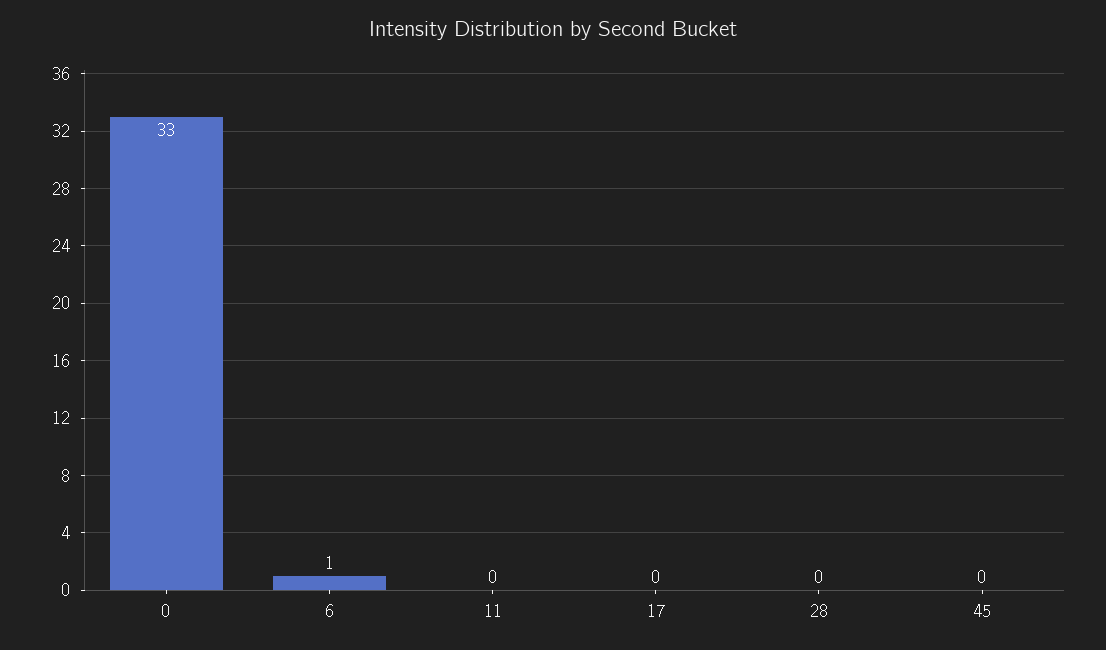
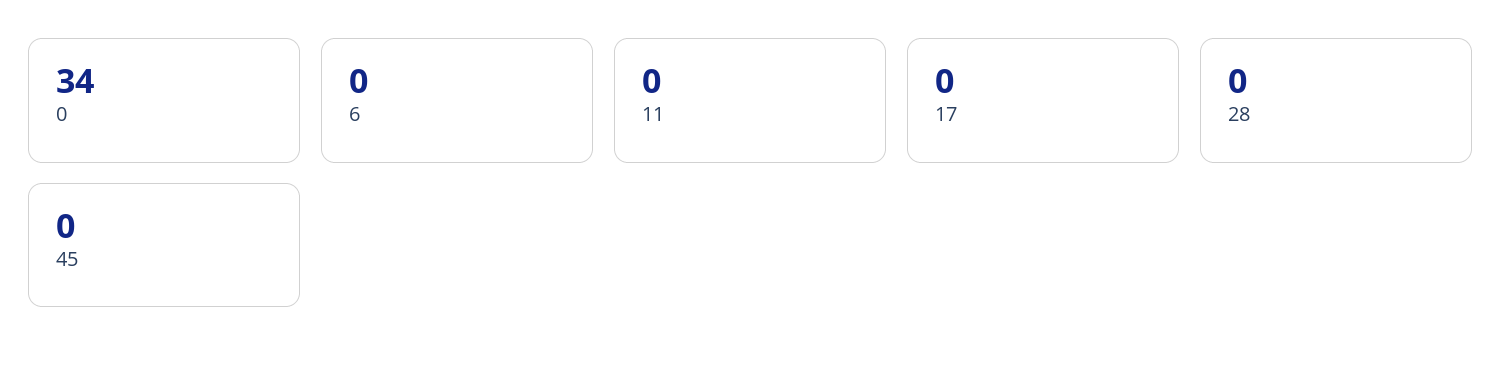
0: 33 -> 34
6: 1 -> 0

